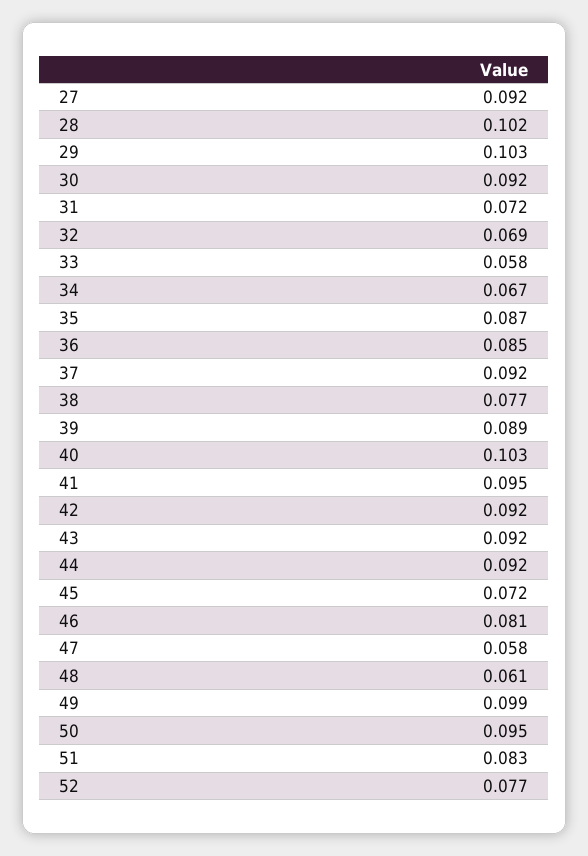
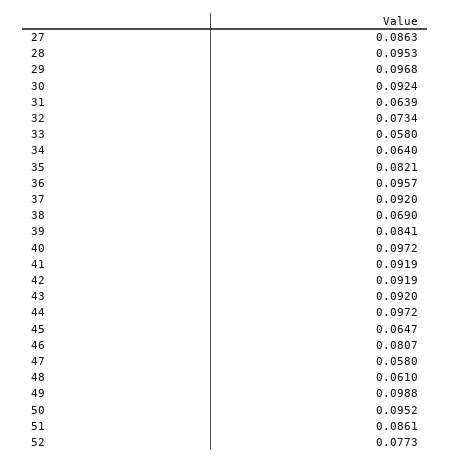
27: 0.092 -> 0.0863
28: 0.102 -> 0.0953
29: 0.103 -> 0.0968
31: 0.072 -> 0.0639
32: 0.069 -> 0.0734
34: 0.067 -> 0.064
35: 0.087 -> 0.0821
36: 0.085 -> 0.0957
38: 0.077 -> 0.069
39: 0.089 -> 0.0841
40: 0.103 -> 0.0972
41: 0.095 -> 0.0919
44: 0.092 -> 0.0972
45: 0.072 -> 0.0647
51: 0.083 -> 0.0861

